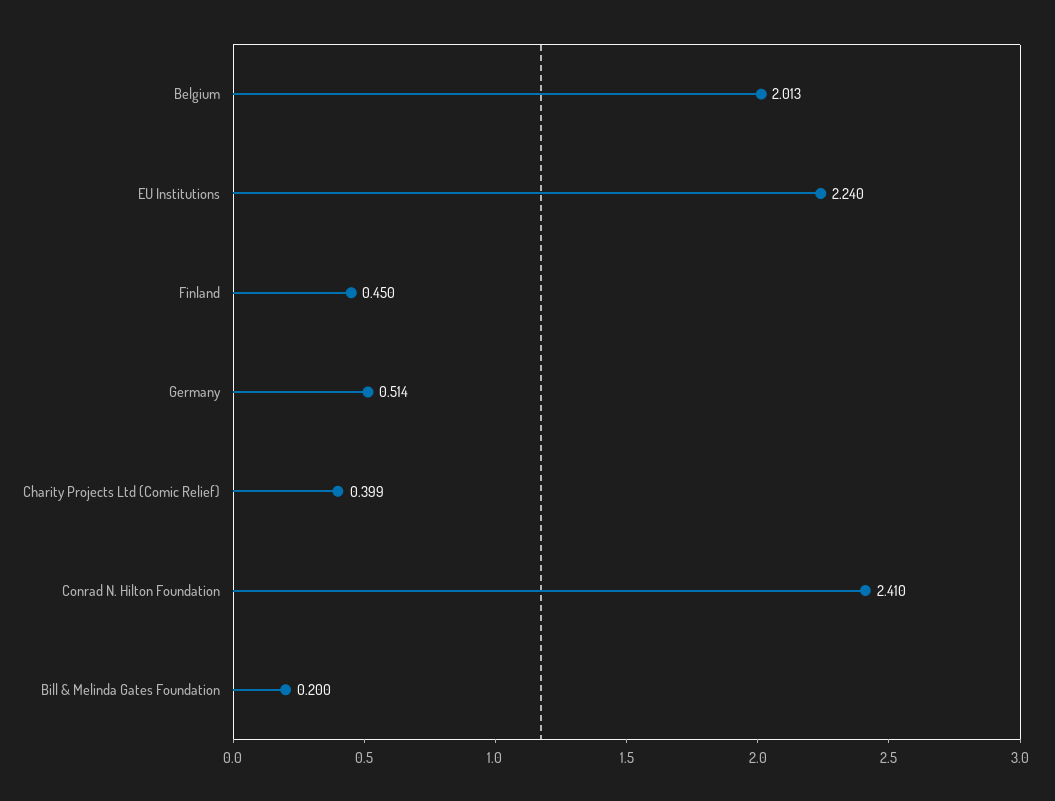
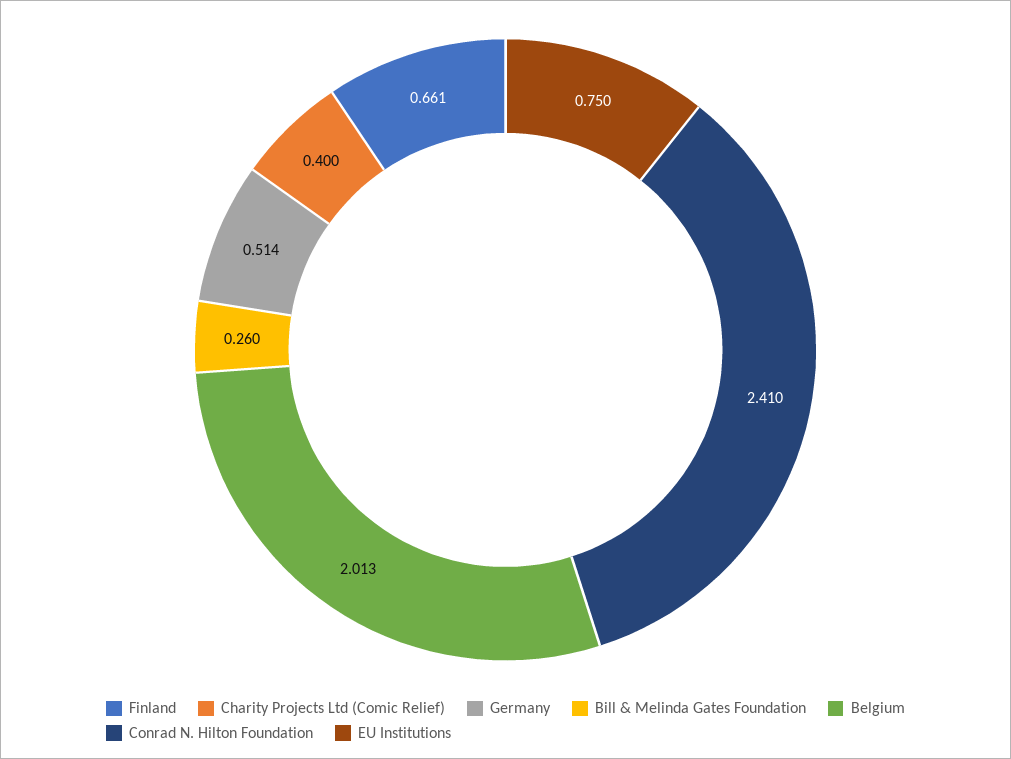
EU Institutions: 2.24 -> 0.75
Finland: 0.45 -> 0.661
Charity Projects Ltd (Comic Relief): 0.399 -> 0.4
Bill & Melinda Gates Foundation: 0.2 -> 0.26

